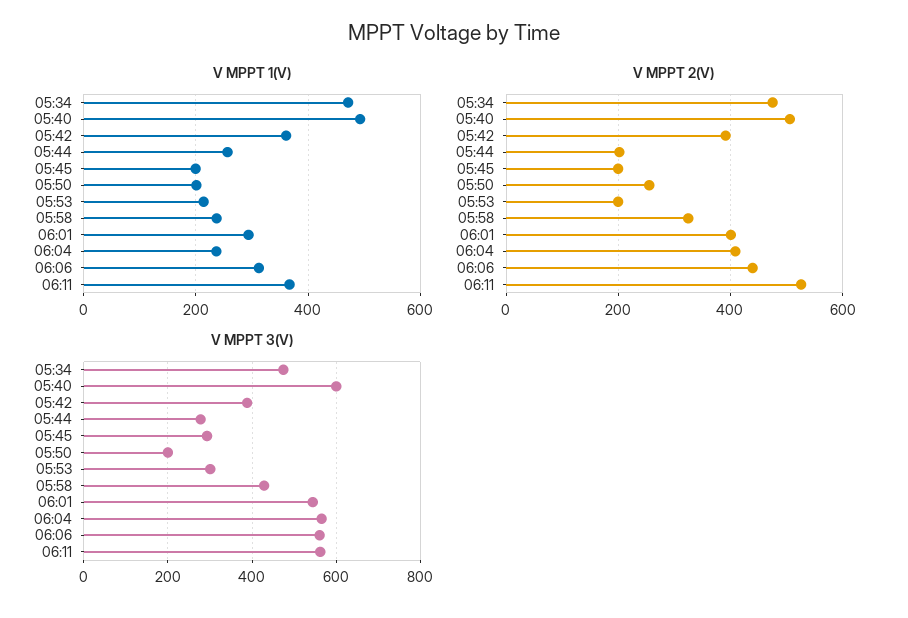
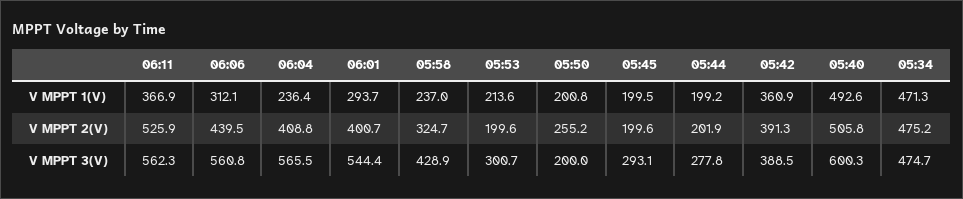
V MPPT 1(V), 05:44: 260 -> 199.2

